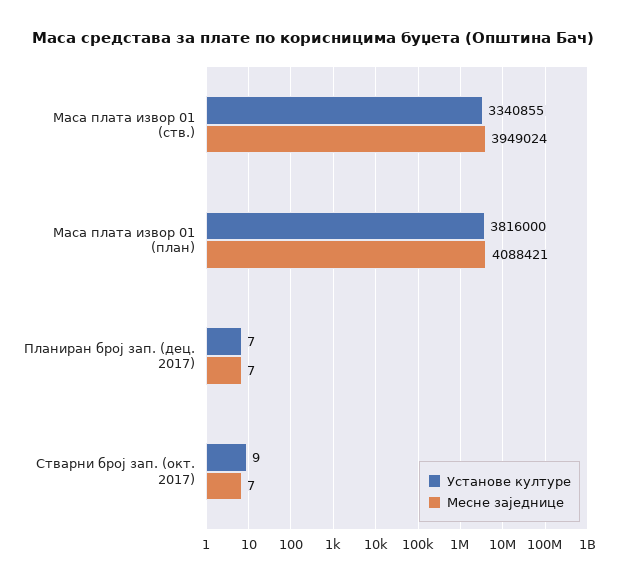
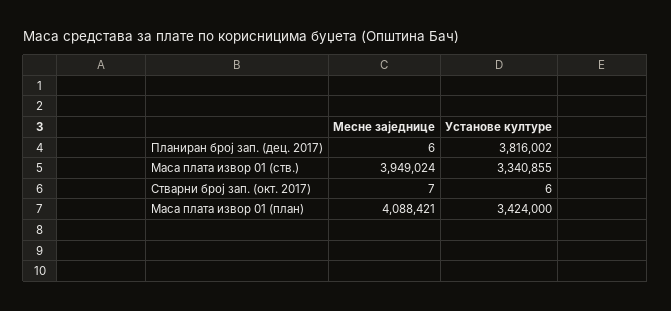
Установе културе, Маса плата извор 01 (план): 3816000 -> 3424000
Установе културе, Планиран број зап. (дец. 2017): 7 -> 3816002
Месне заједнице, Планиран број зап. (дец. 2017): 7 -> 6
Установе културе, Стварни број зап. (окт. 2017): 9 -> 6

